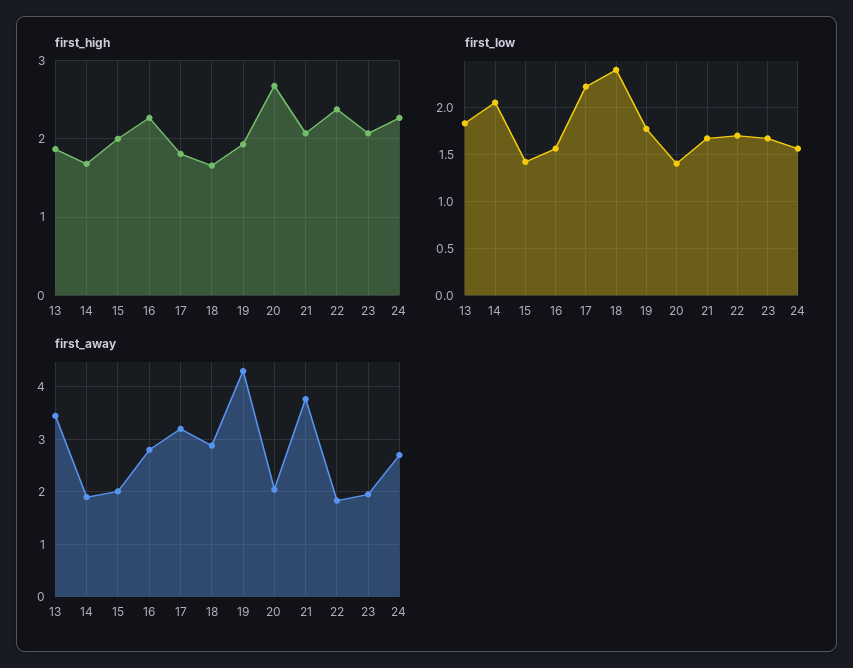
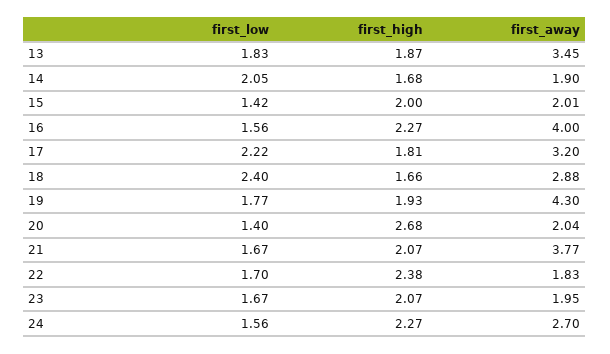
first_away, 16: 2.8 -> 4

